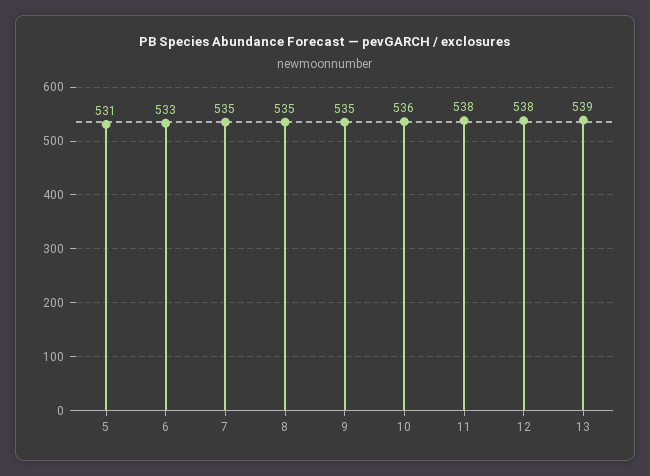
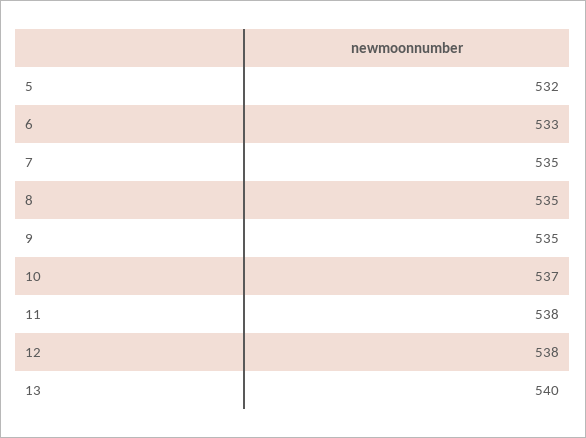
5: 531 -> 532
10: 536 -> 537
13: 539 -> 540

